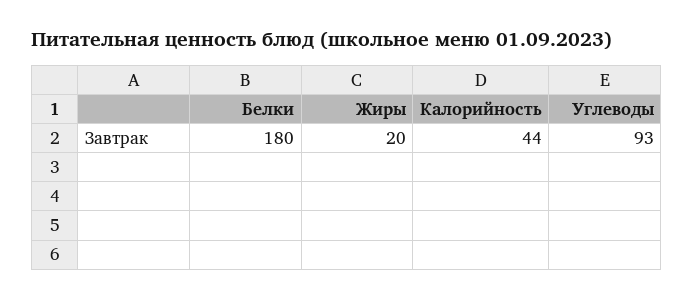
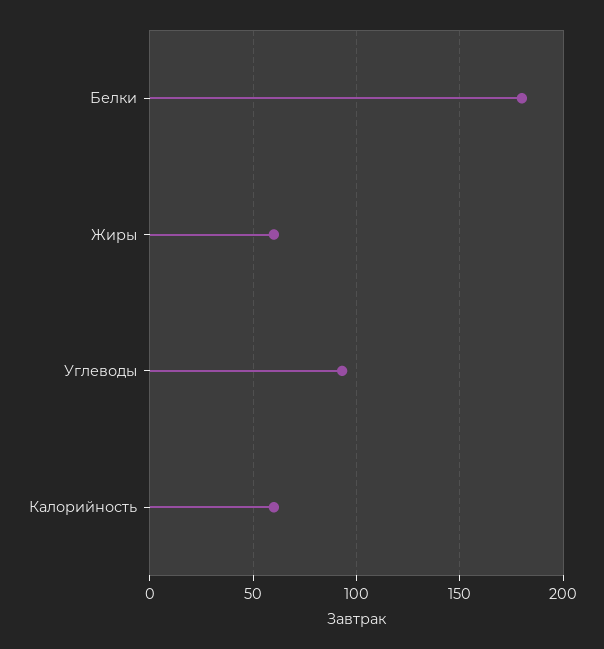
Жиры: 20 -> 60
Калорийность: 44 -> 60

